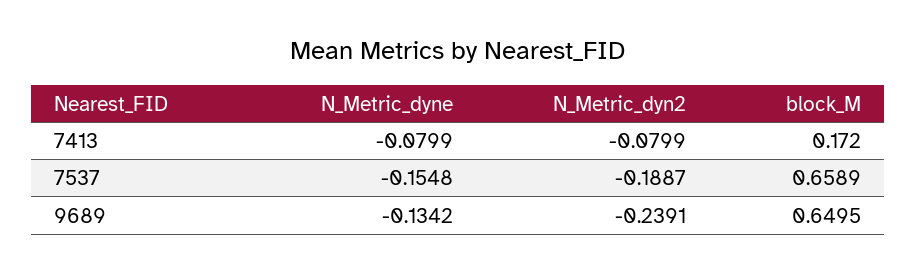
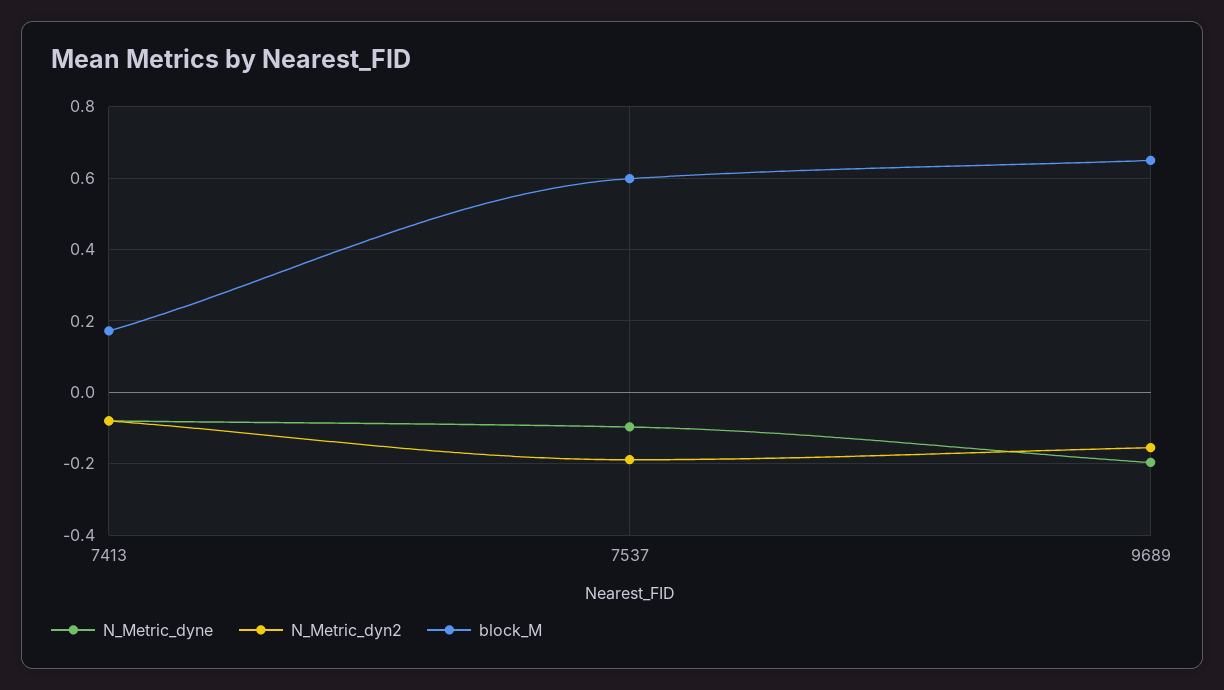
N_Metric_dyne, 7537: -0.1548 -> -0.1
block_M, 7537: 0.6589 -> 0.6
N_Metric_dyne, 9689: -0.1342 -> -0.2
N_Metric_dyn2, 9689: -0.2391 -> -0.16

